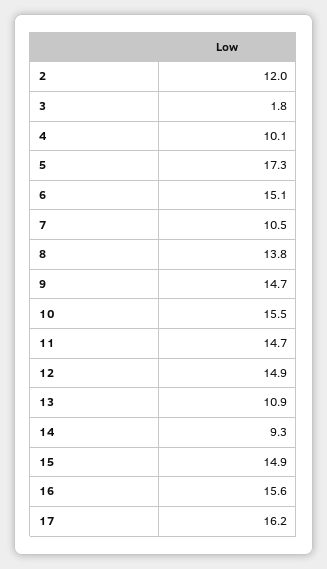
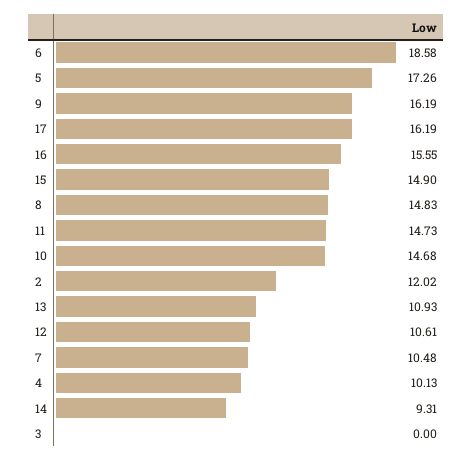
3: 1.8 -> 0
6: 15.1 -> 18.58
8: 13.8 -> 14.83
9: 14.7 -> 16.19
10: 15.5 -> 14.68
12: 14.9 -> 10.61

